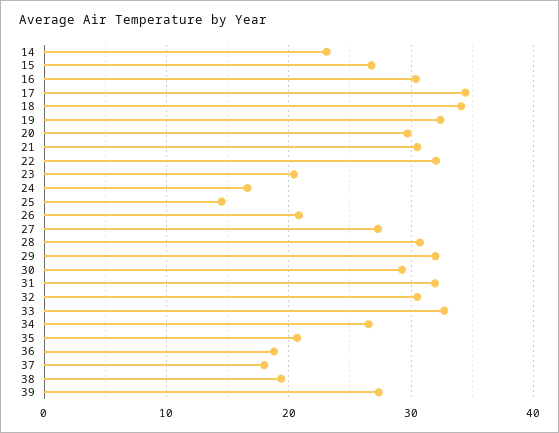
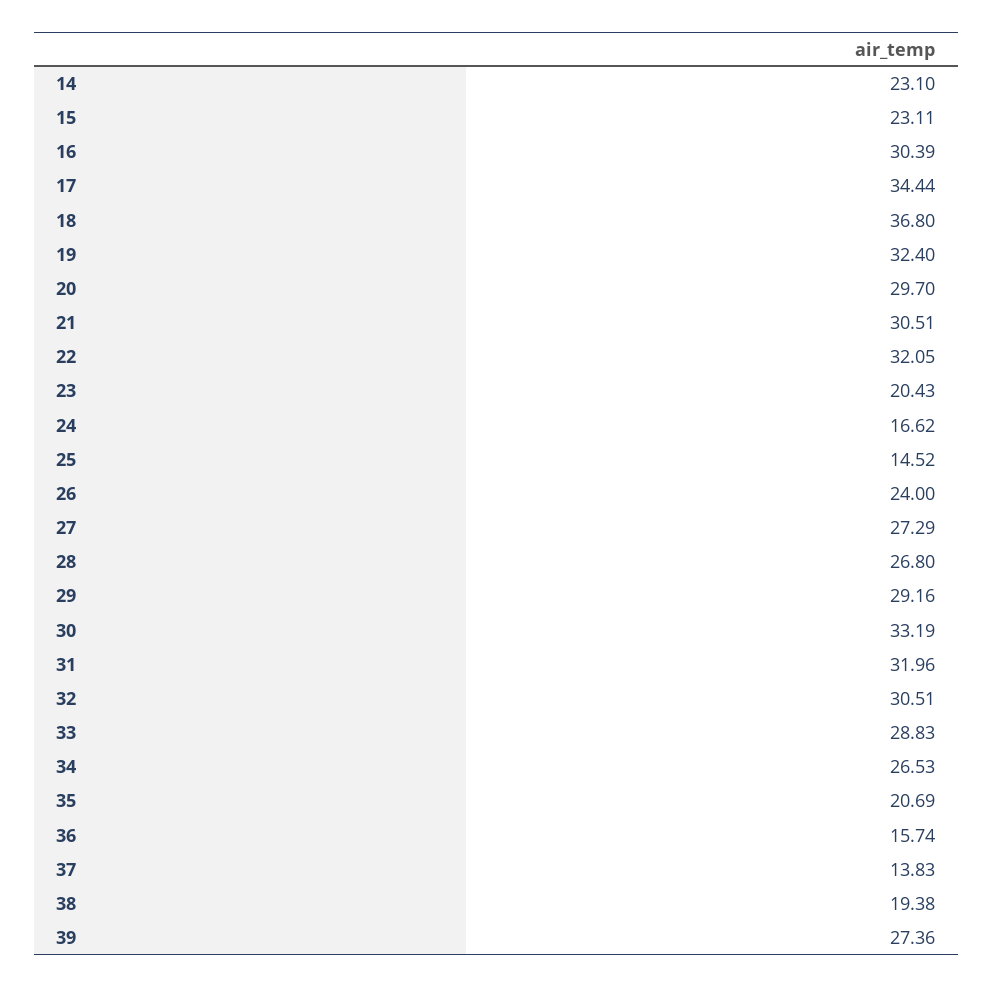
15: 27 -> 23.11
18: 34 -> 36.8
26: 21 -> 24
28: 31 -> 26.8
29: 32 -> 29.16
30: 29 -> 33.19
33: 33 -> 28.83
36: 19 -> 15.74
37: 18 -> 13.83

